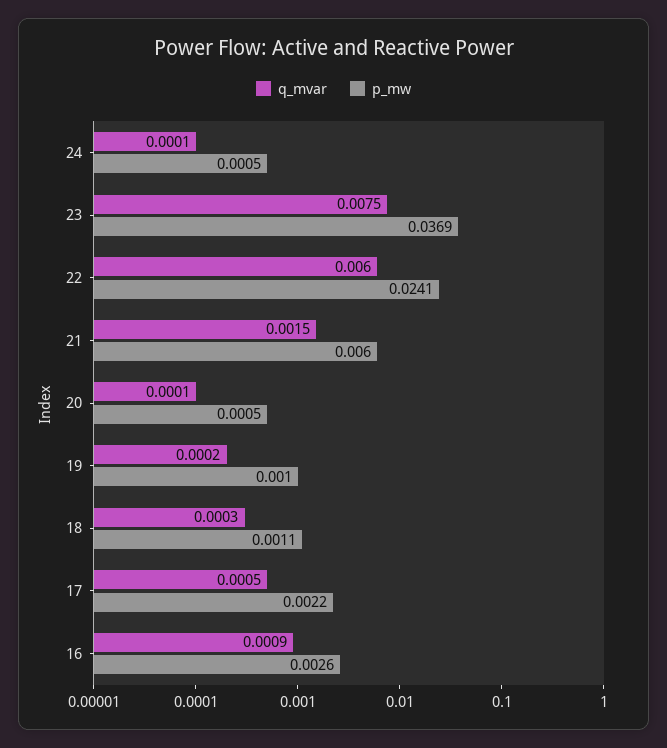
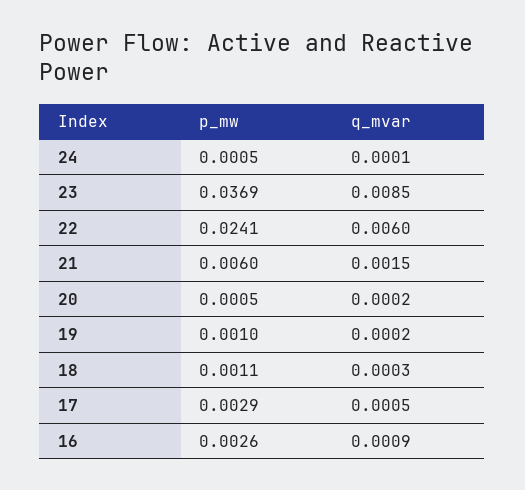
q_mvar, 23: 0.0075 -> 0.0085
q_mvar, 20: 0.0001 -> 0.0002
p_mw, 17: 0.0022 -> 0.0029

